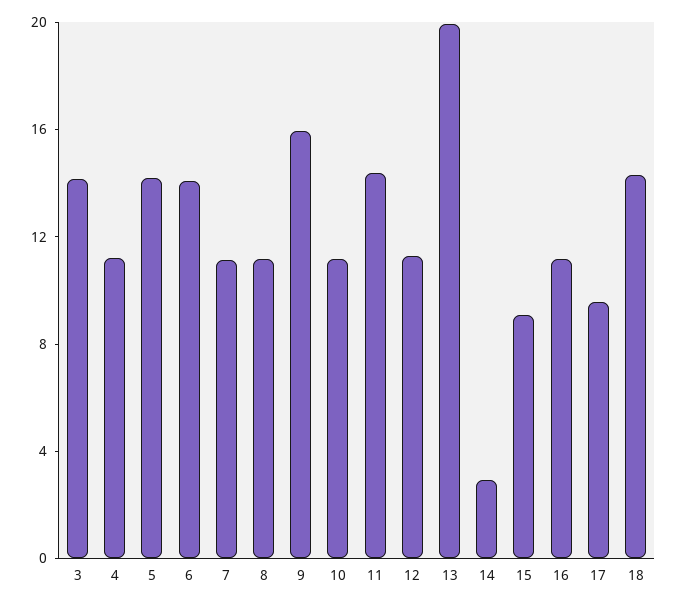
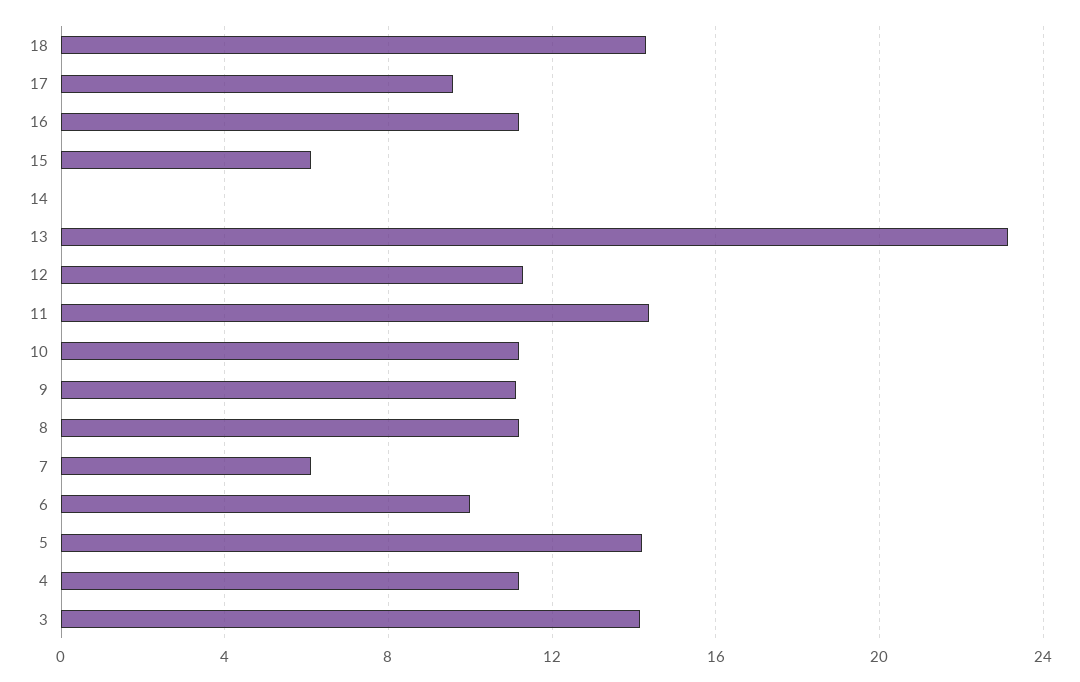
6: 14 -> 10
7: 11 -> 6
9: 16 -> 11
13: 20 -> 23
14: 3 -> 0
15: 9 -> 6

